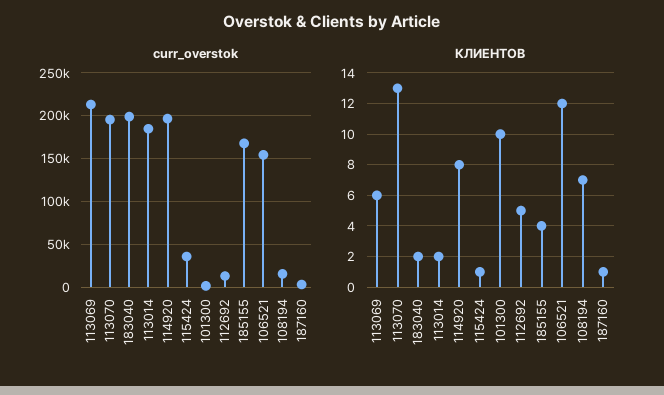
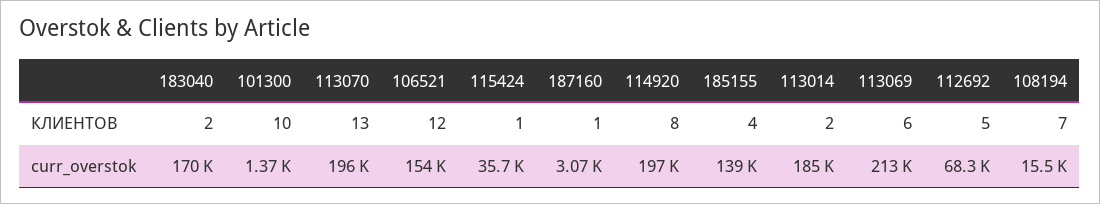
curr_overstok, 183040: 200000 -> 170000
curr_overstok, 112692: 10000 -> 68300
curr_overstok, 185155: 170000 -> 139000

